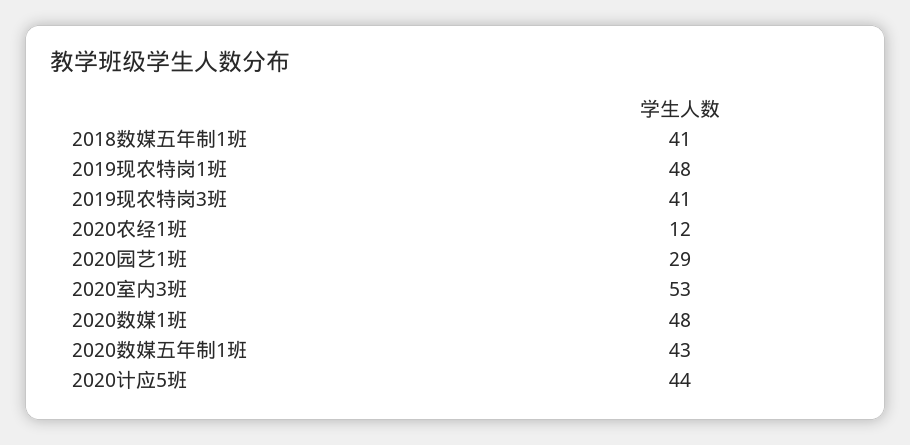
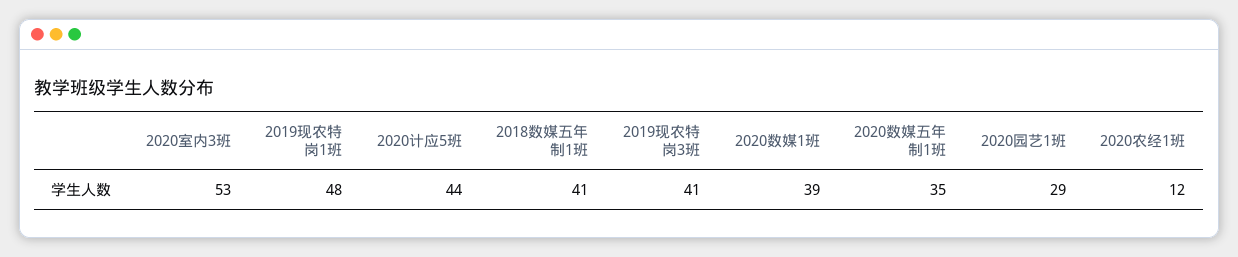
2020数媒1班: 48 -> 39
2020数媒五年制1班: 43 -> 35

